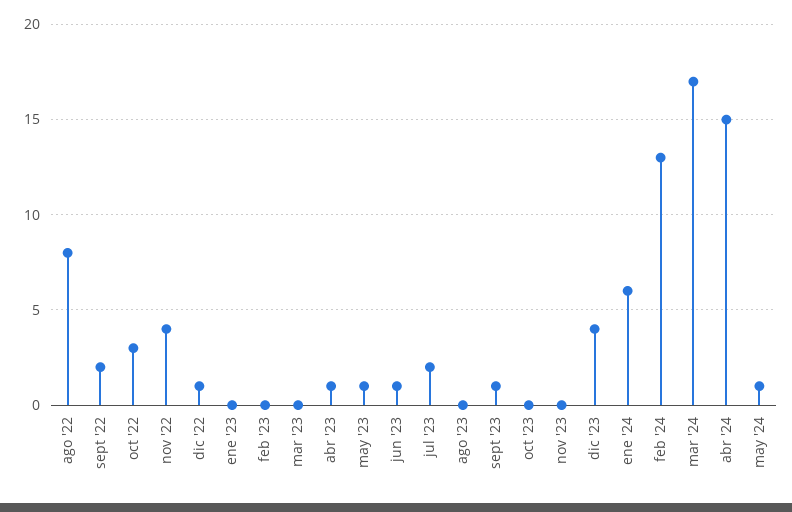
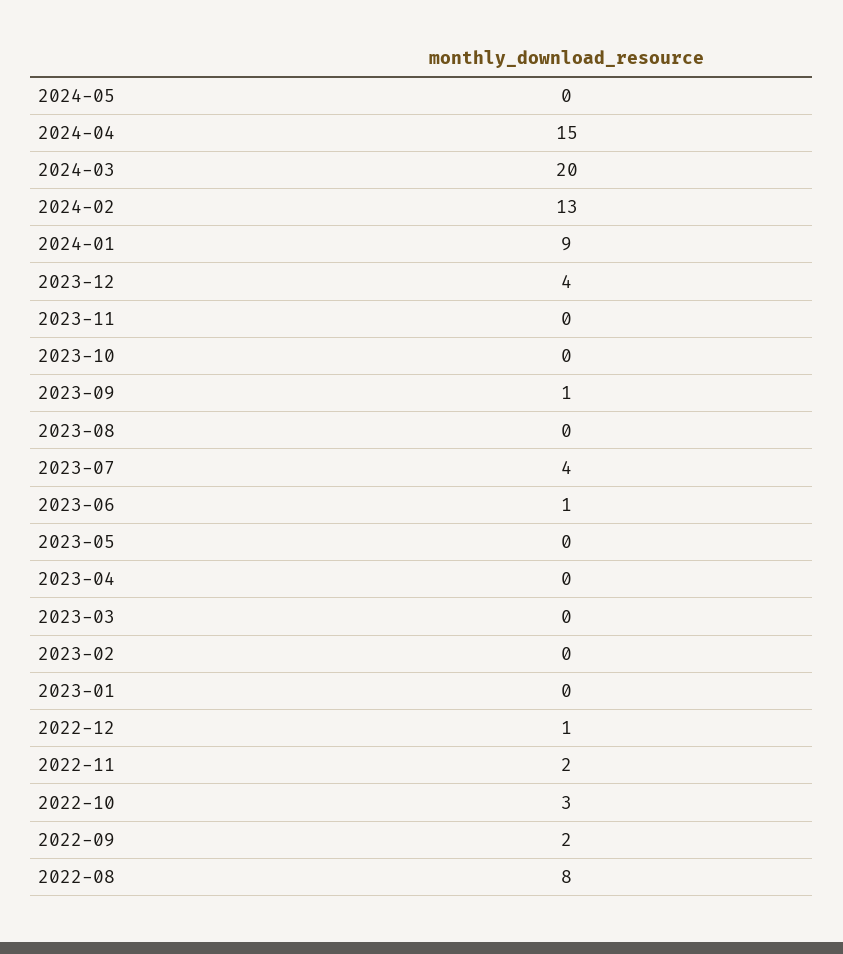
nov '22: 4 -> 2
abr '23: 1 -> 0
may '23: 1 -> 0
jul '23: 2 -> 4
ene '24: 6 -> 9
mar '24: 17 -> 20
may '24: 1 -> 0

